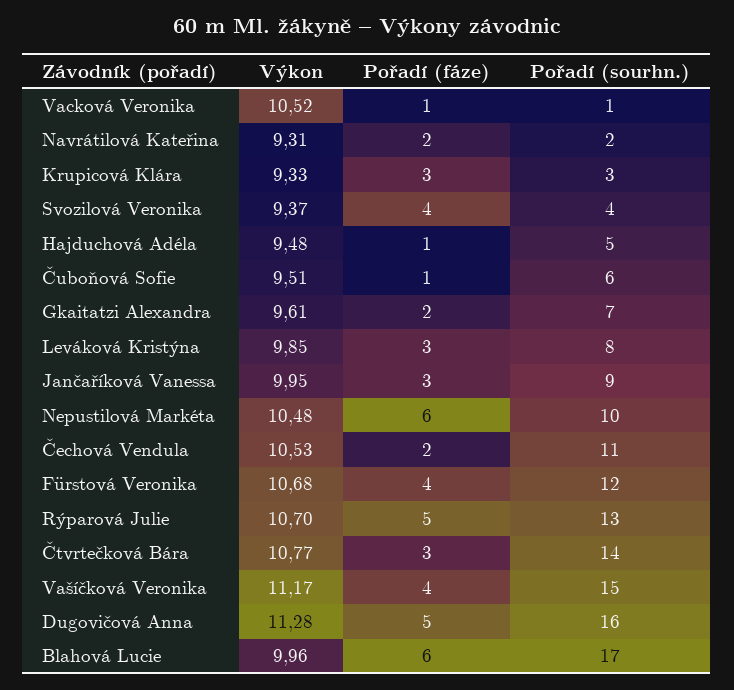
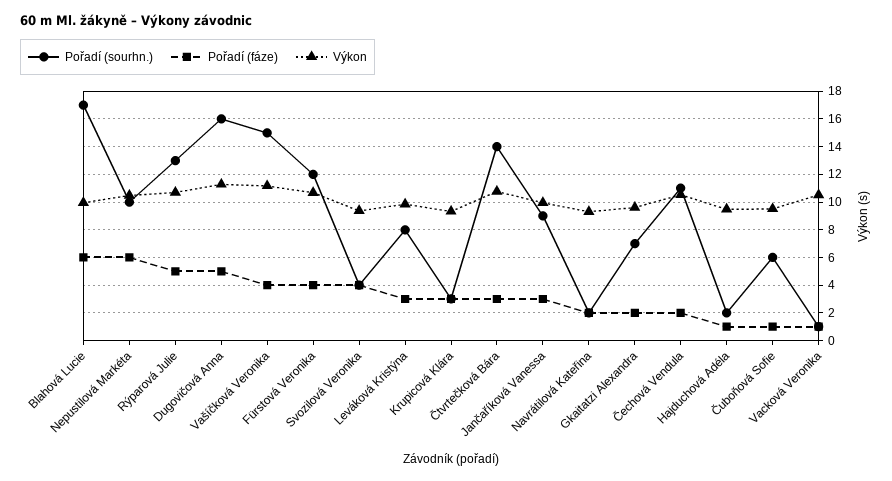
Pořadí (sourhn.), Hajduchová Adéla: 5 -> 2

